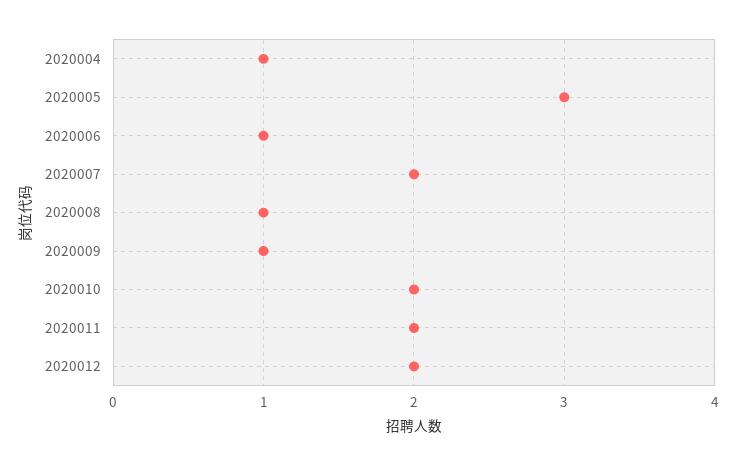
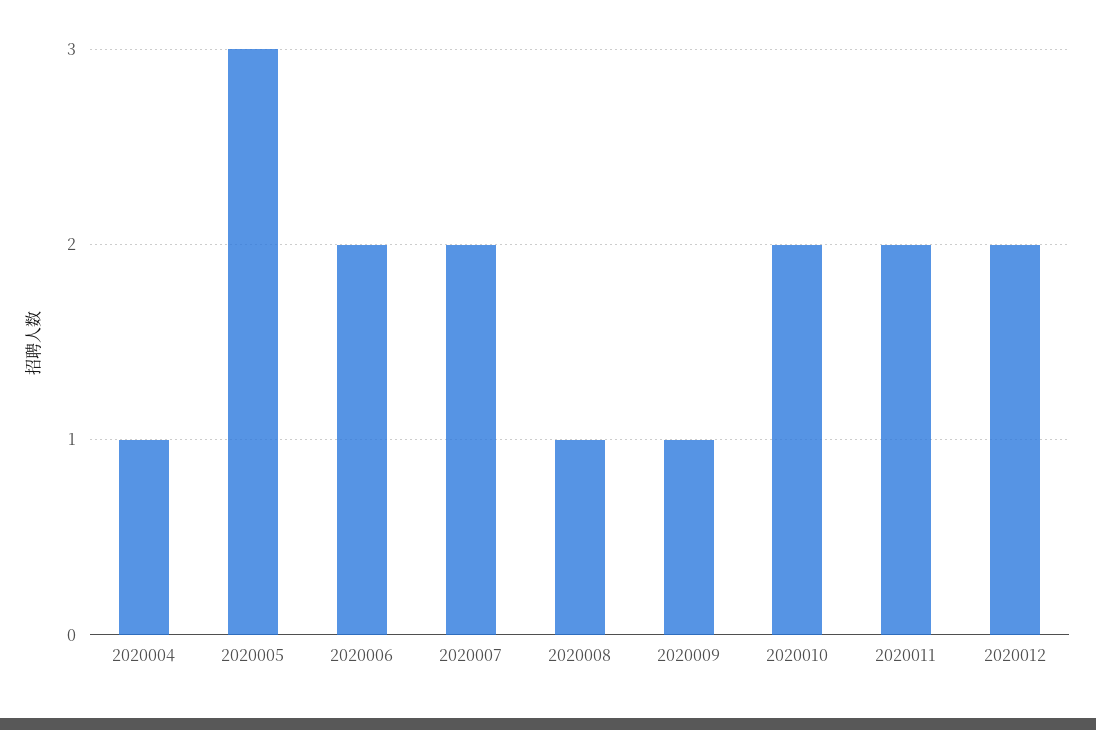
2020006: 1 -> 2

